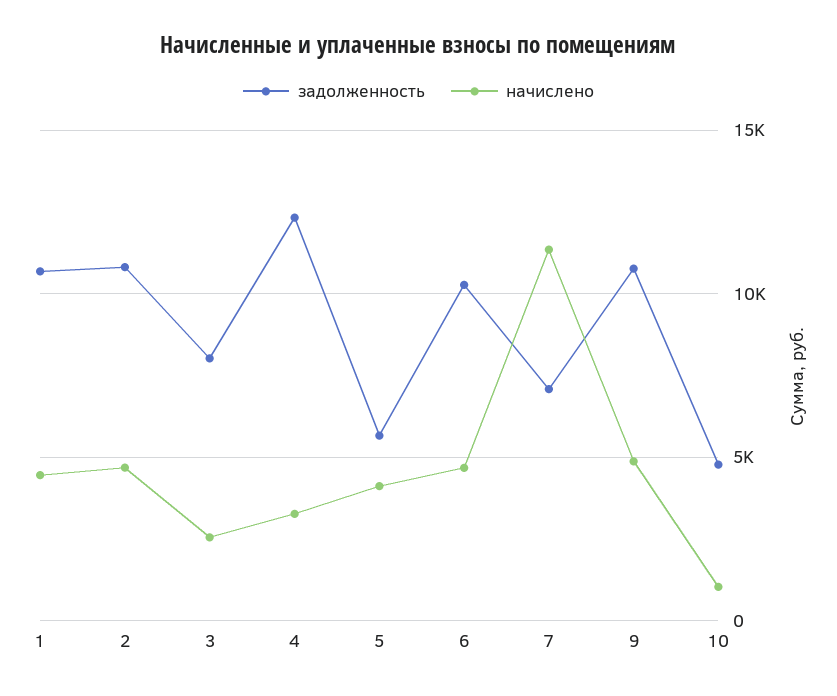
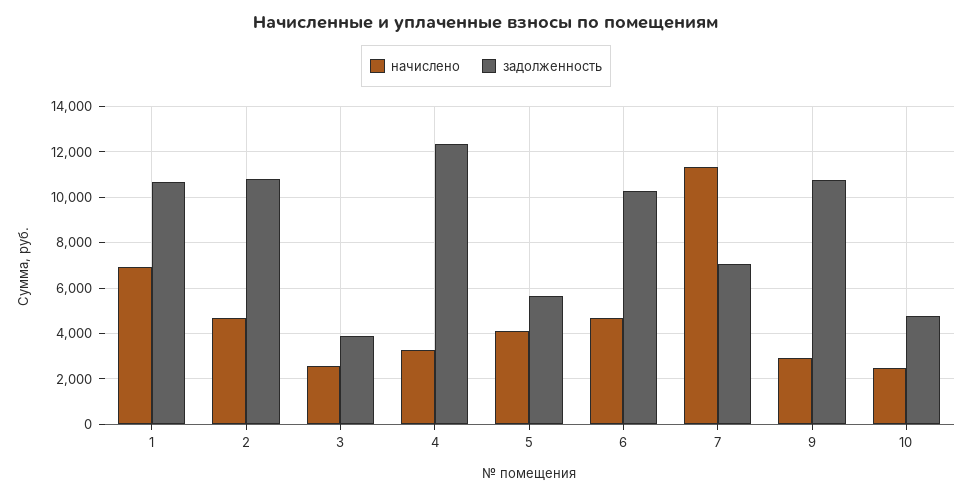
начислено, 1: 4500 -> 7000
задолженность, 3: 8000 -> 4000
начислено, 9: 5000 -> 3000
начислено, 10: 1000 -> 2500

